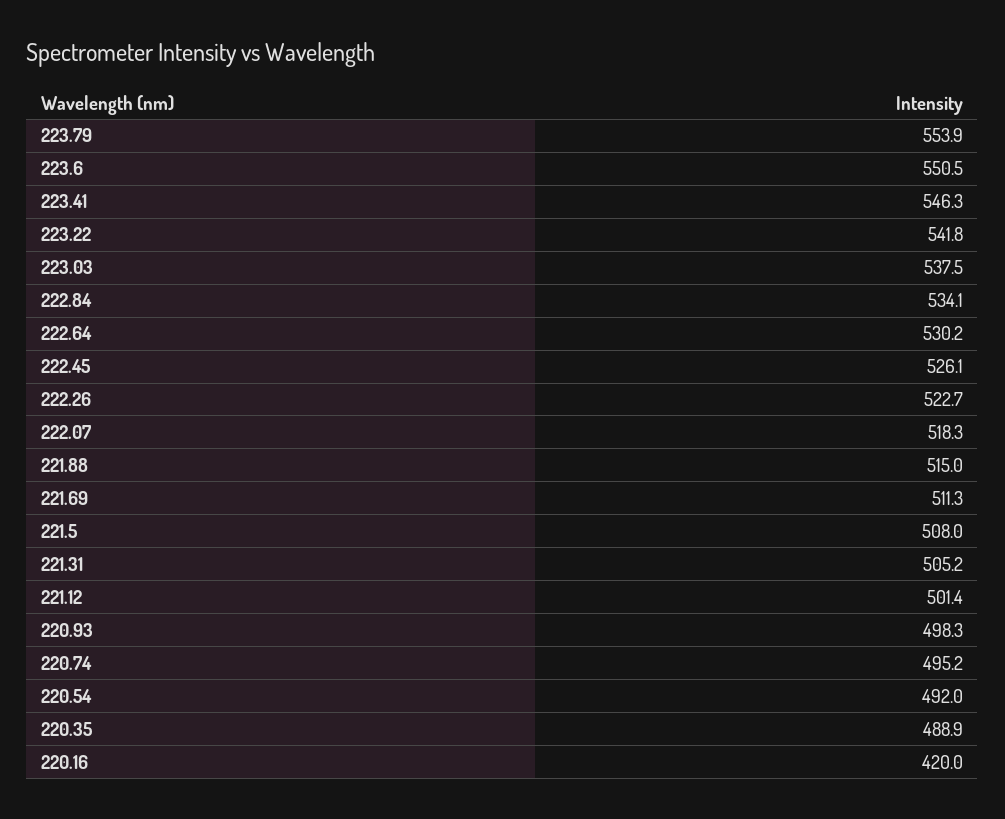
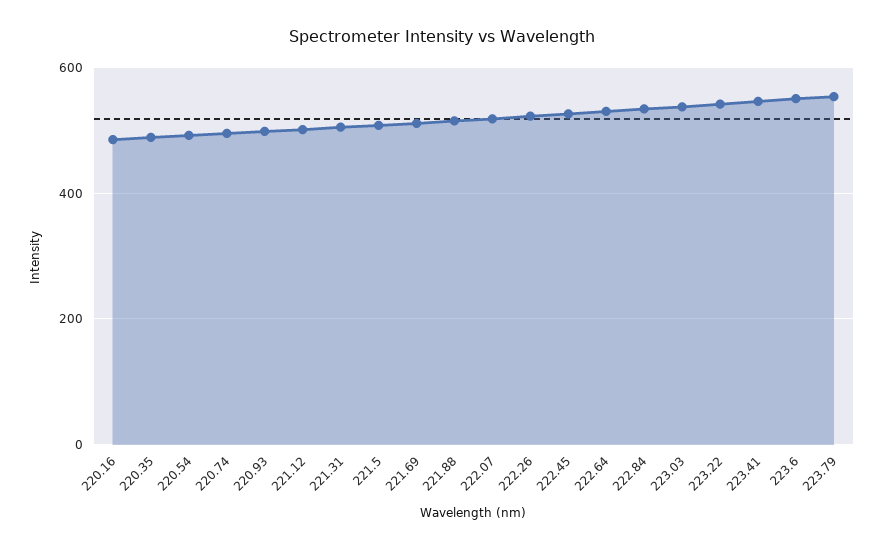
220.16: 420 -> 480

